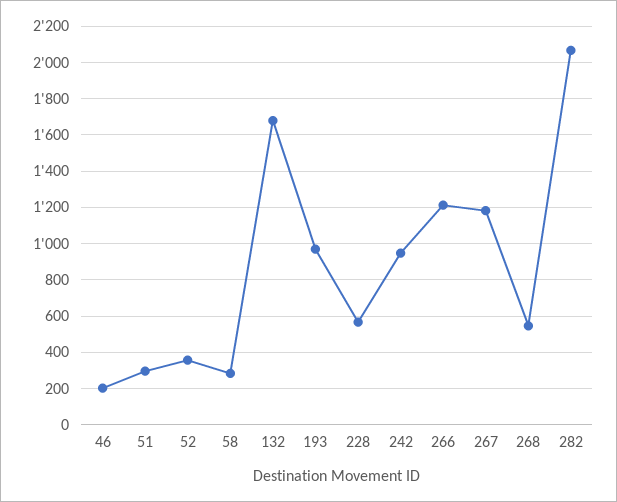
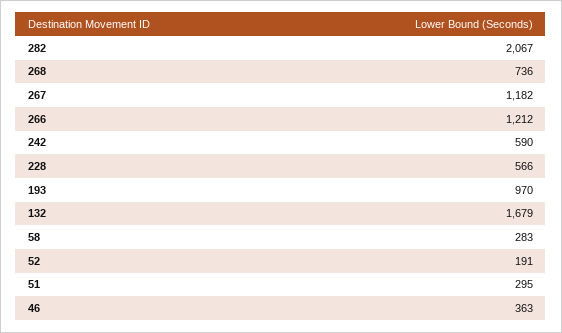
46: 200 -> 363
52: 350 -> 191
242: 950 -> 590
268: 550 -> 736

